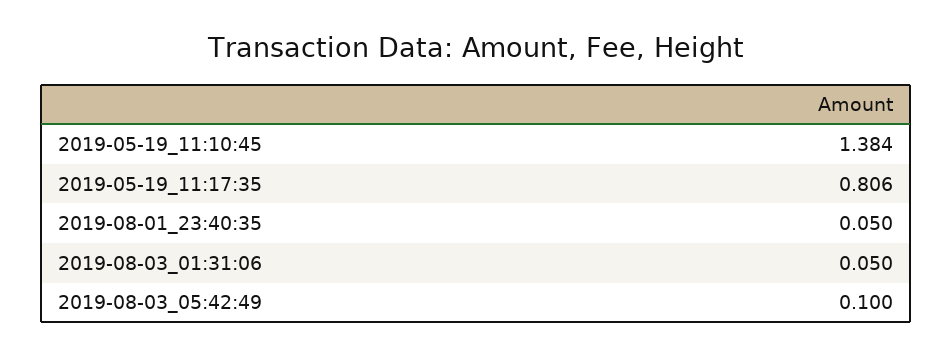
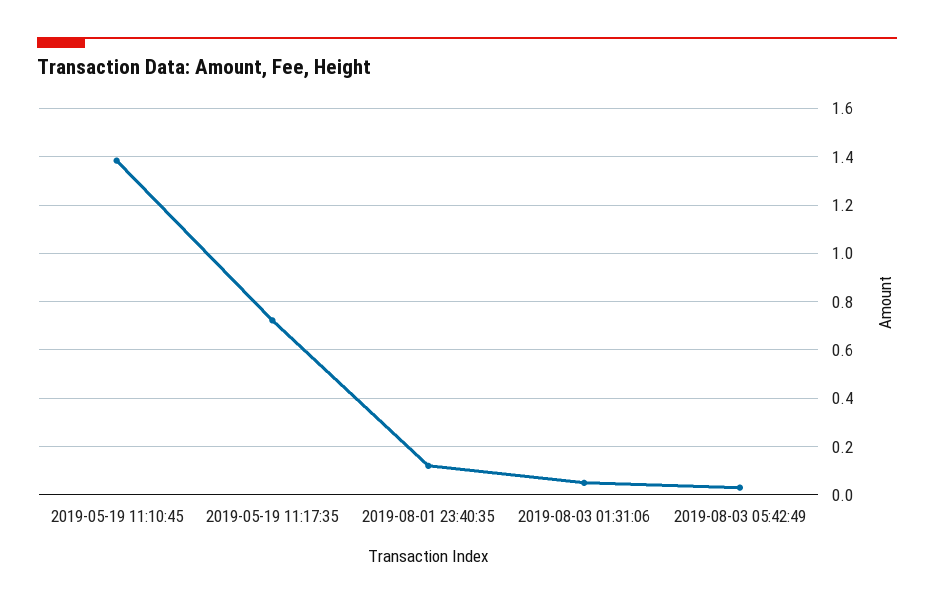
2019-05-19_11:17:35: 0.806 -> 0.725
2019-08-01_23:40:35: 0.05 -> 0.125
2019-08-03_05:42:49: 0.1 -> 0.025

